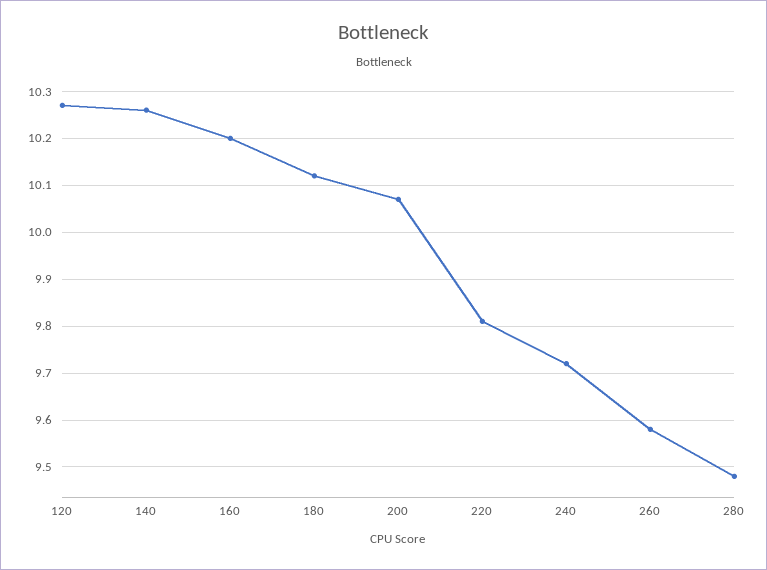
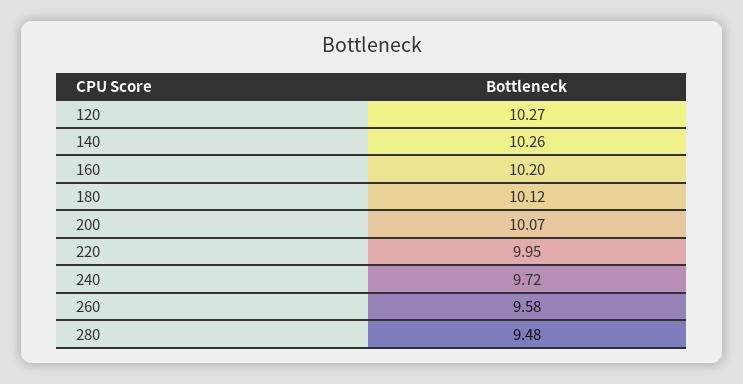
220: 9.8 -> 9.95

